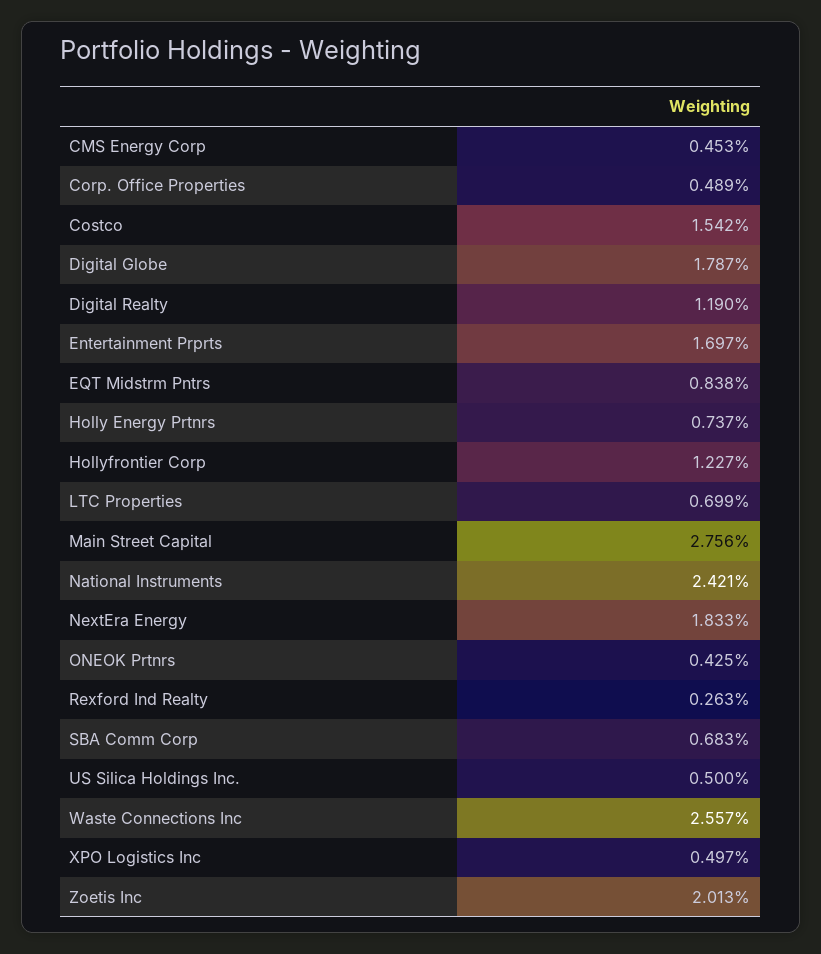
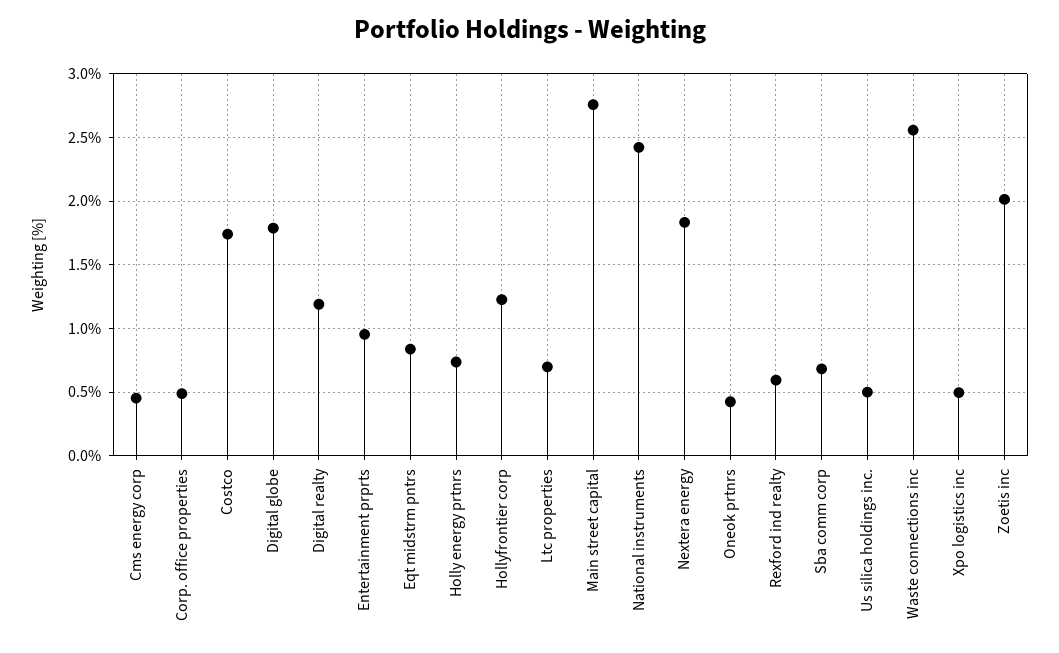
Costco: 1.542 -> 1.75
Entertainment Prprts: 1.697 -> 0.95
Rexford Ind Realty: 0.263 -> 0.6

